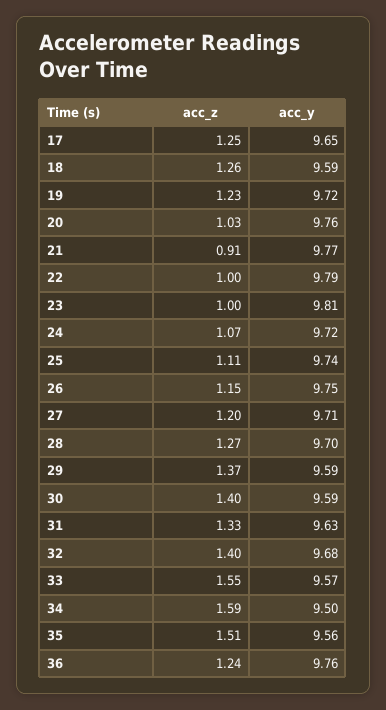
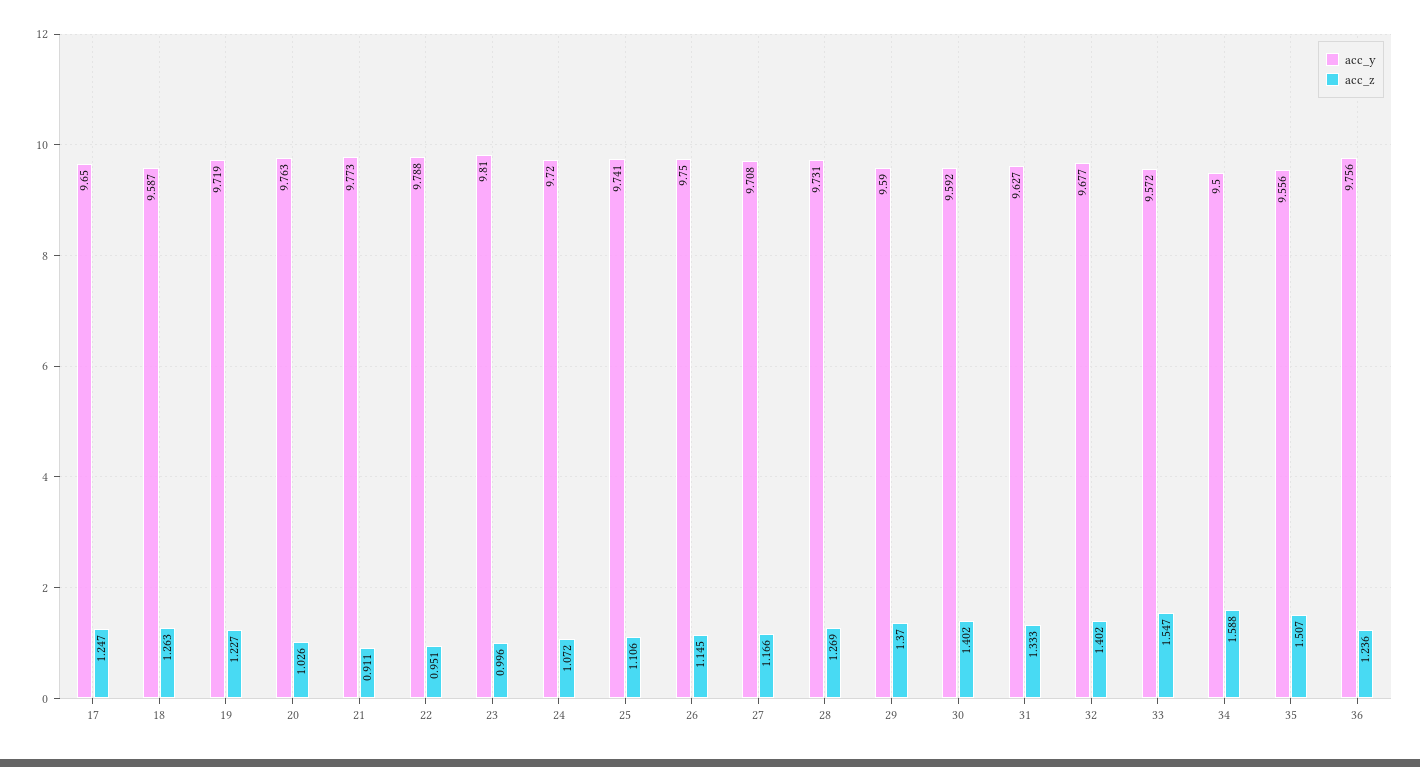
acc_z, 22: 1 -> 0.951
acc_z, 27: 1.2 -> 1.166
acc_y, 28: 9.7 -> 9.731

